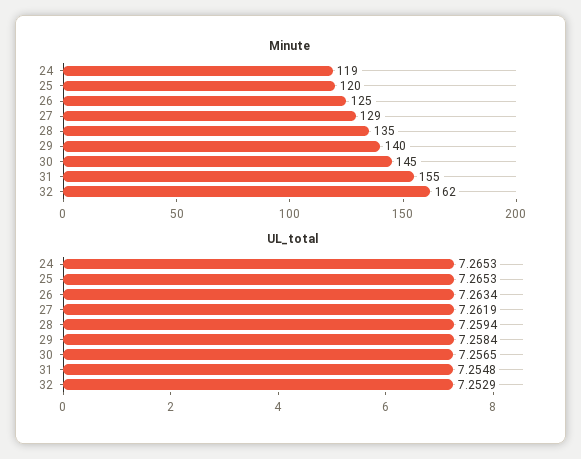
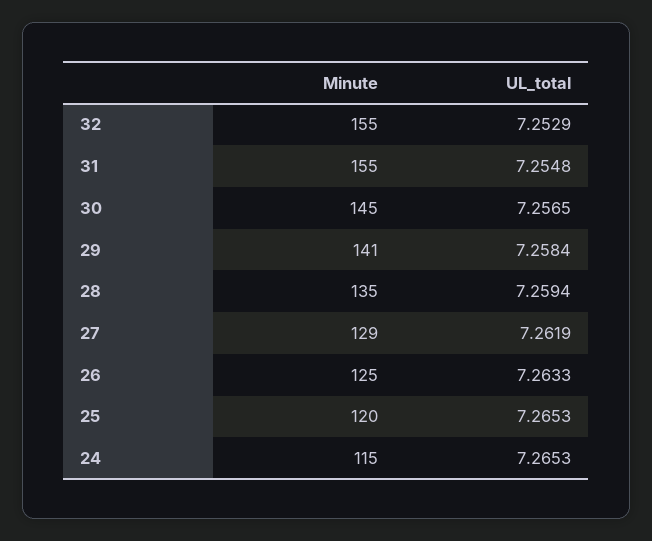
Minute, 24: 119 -> 115
Minute, 29: 140 -> 141
Minute, 32: 162 -> 155
UL_total, 26: 7.2634 -> 7.2633

